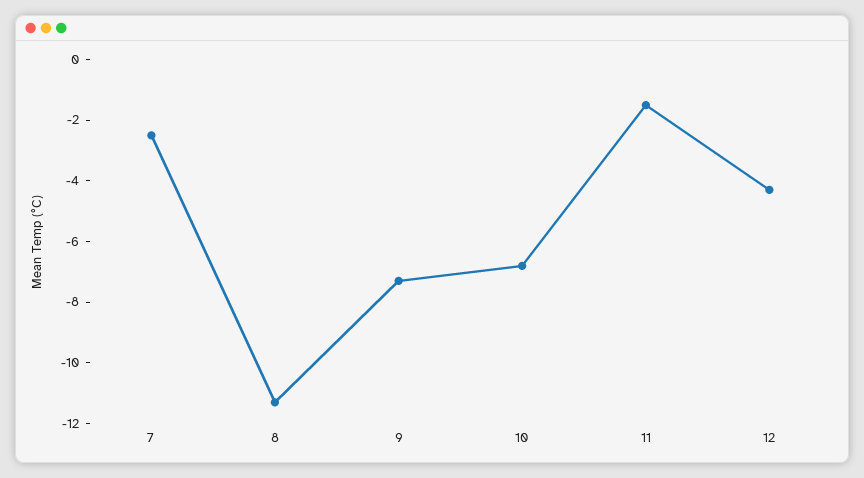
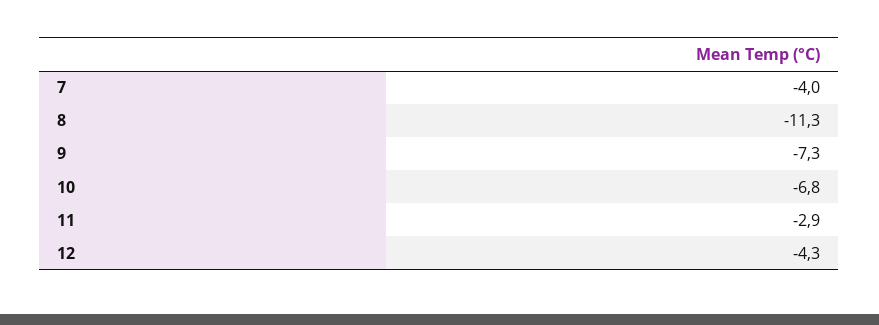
7: -2.5 -> -4
11: -1.5 -> -2.9

